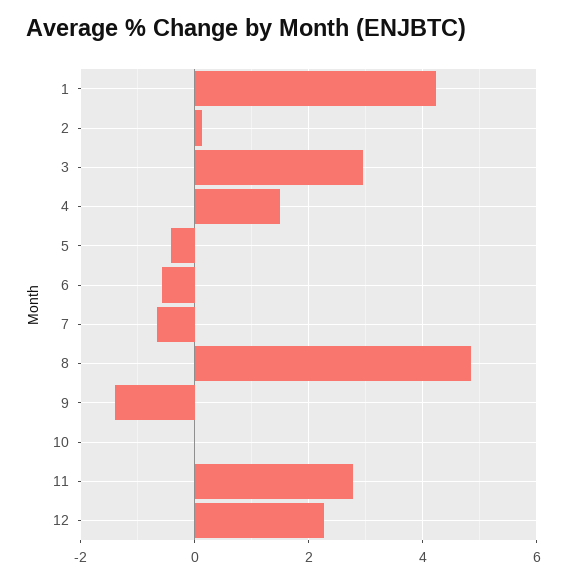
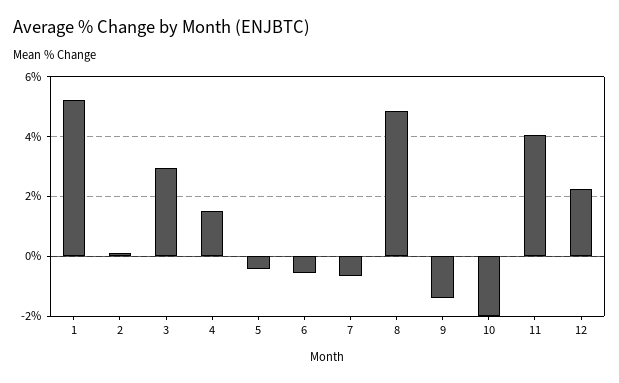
1: 4.2 -> 5.25
10: 0 -> -2
11: 2.8 -> 4

